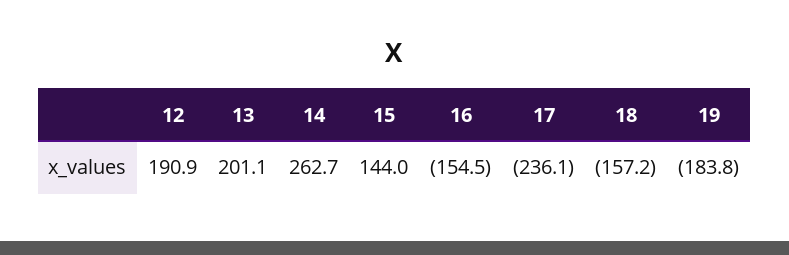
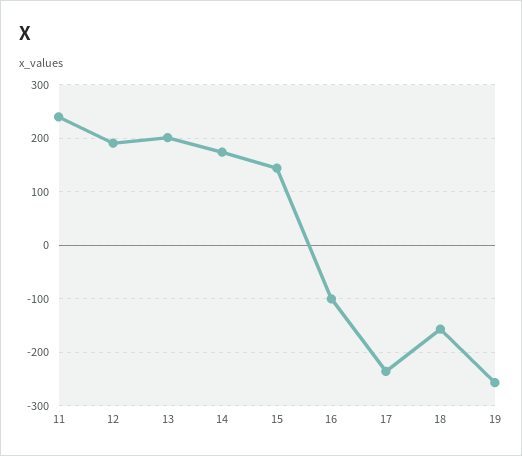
14: 262.7 -> 180
16: -154.5 -> -100
19: -183.8 -> -260
11: none -> 240

